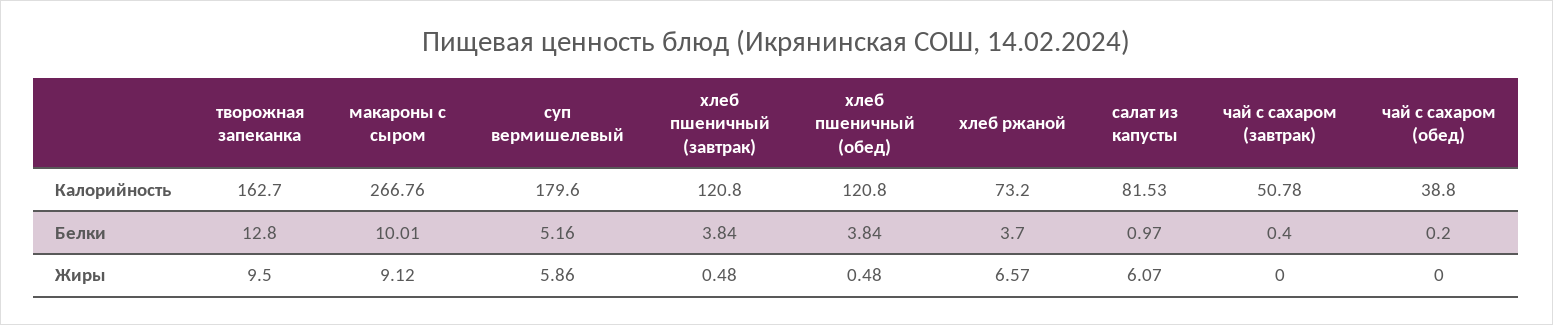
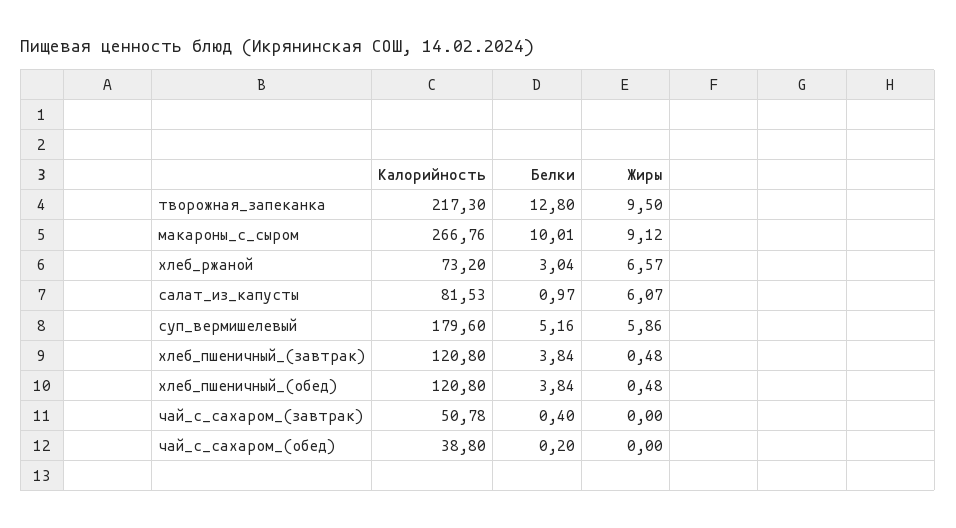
творожная запеканка, Калорийность: 162.7 -> 217.3
хлеб ржаной, Белки: 3.7 -> 3.04

